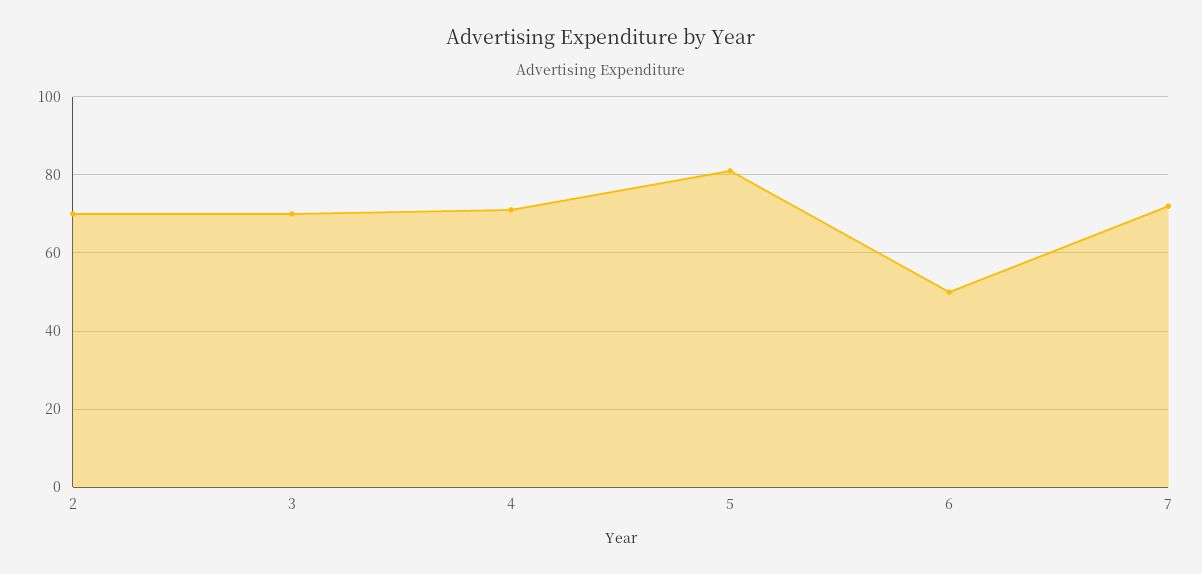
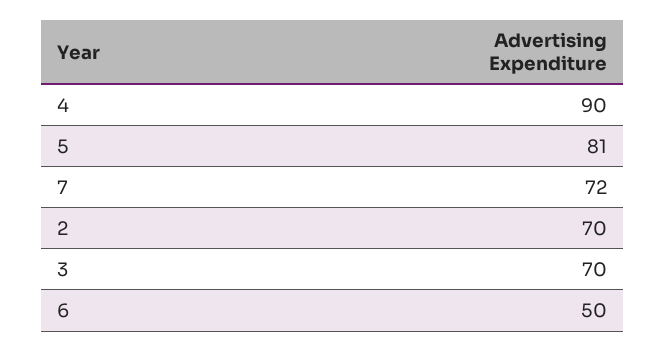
4: 70 -> 90

